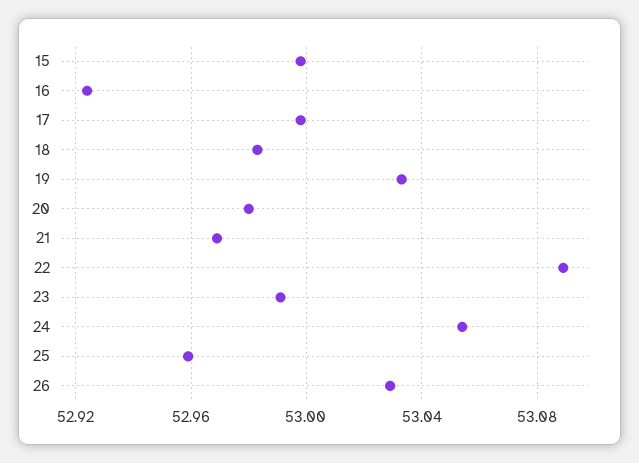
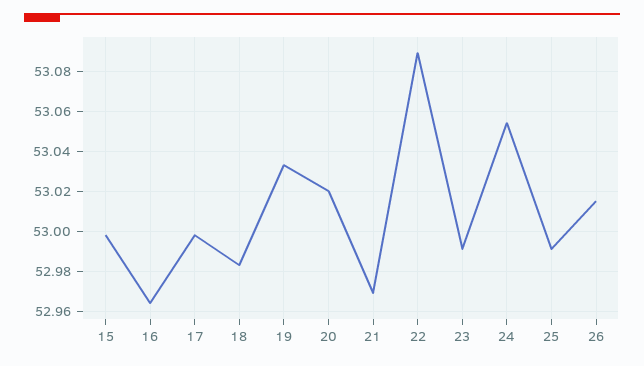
16: 52.925 -> 52.965
20: 52.98 -> 53.02
25: 52.96 -> 52.99
26: 53.03 -> 53.015

